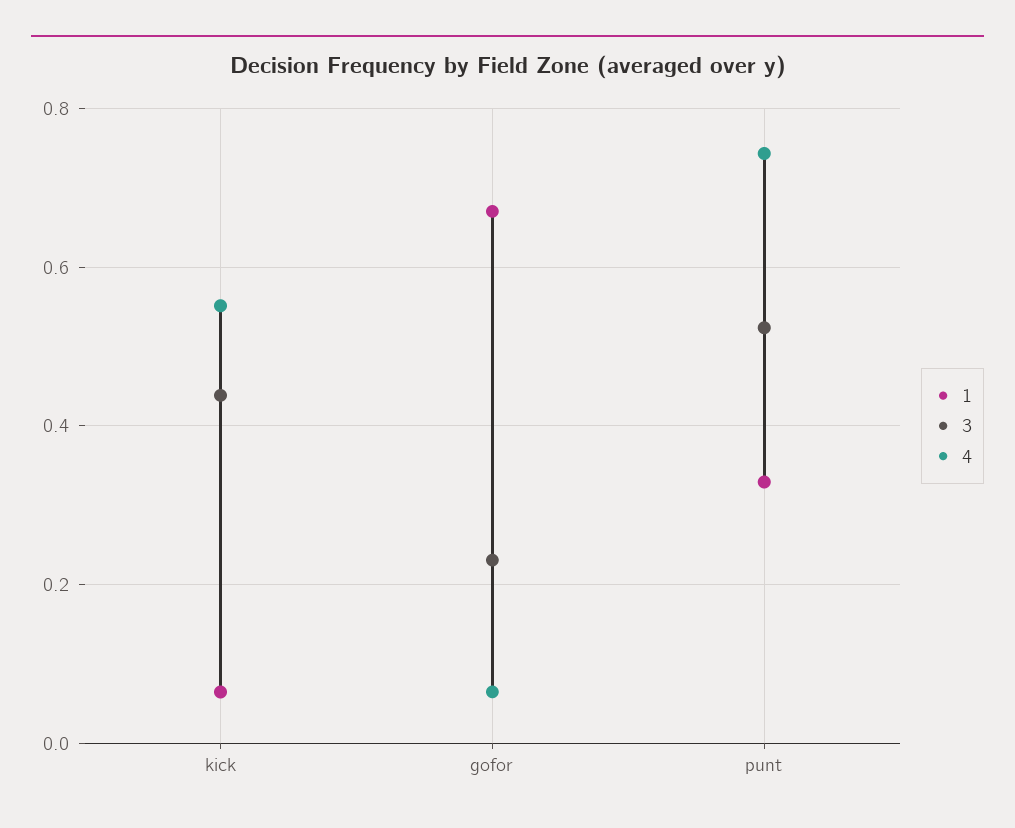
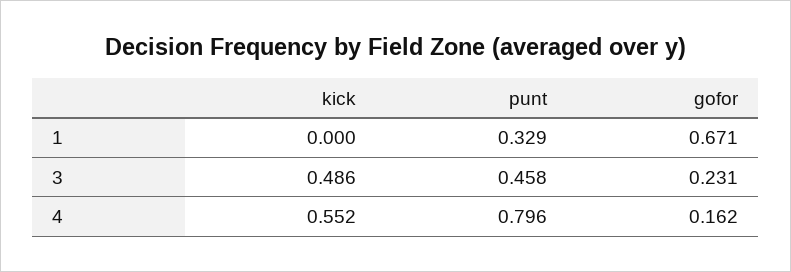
1, kick: 0.06 -> 0
3, kick: 0.44 -> 0.486
4, gofor: 0.06 -> 0.162
3, punt: 0.52 -> 0.458
4, punt: 0.74 -> 0.796

